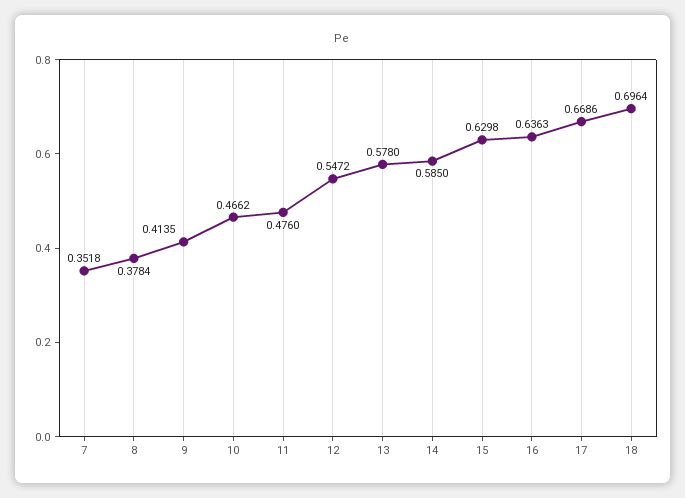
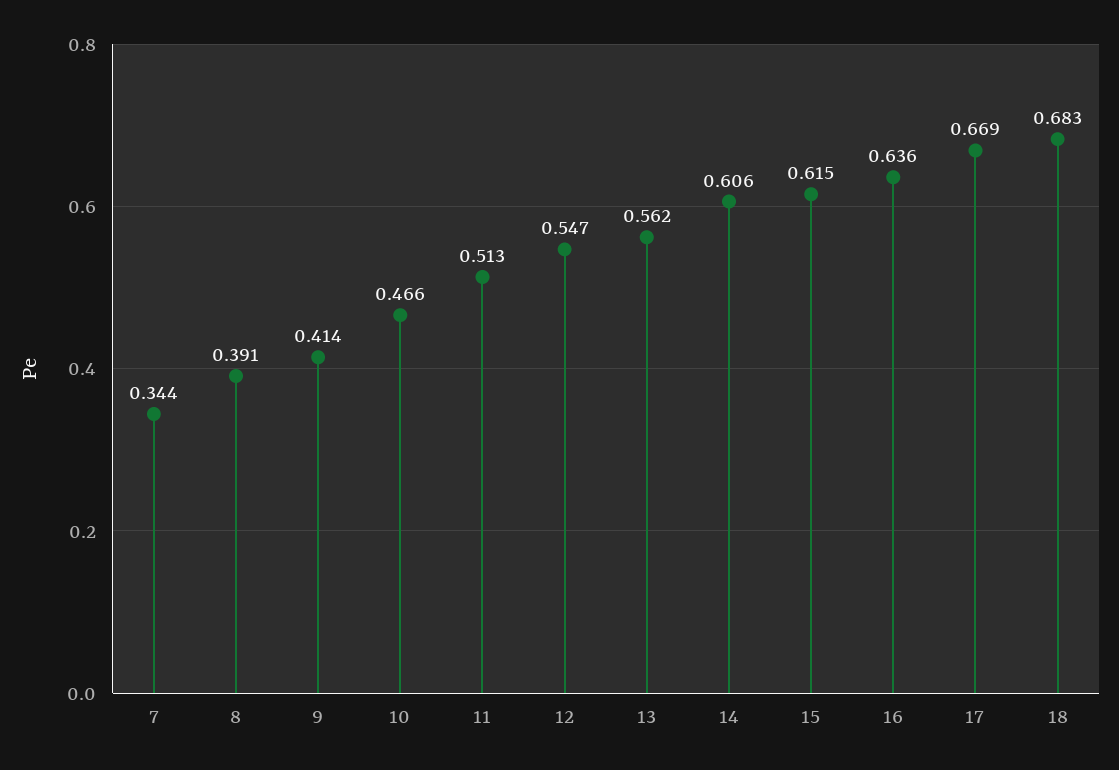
7: 0.3518 -> 0.344
8: 0.3784 -> 0.391
11: 0.476 -> 0.513
13: 0.578 -> 0.562
14: 0.585 -> 0.606
15: 0.6298 -> 0.615
18: 0.6964 -> 0.683

